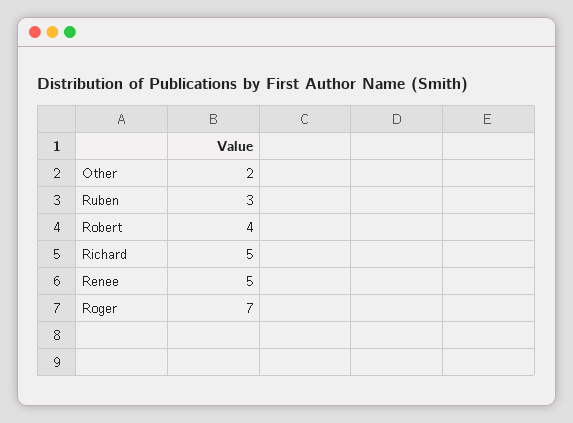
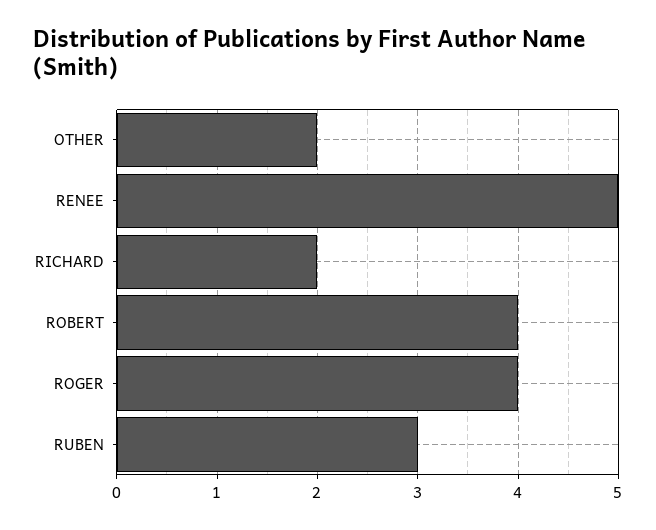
Richard: 5 -> 2
Roger: 7 -> 4

